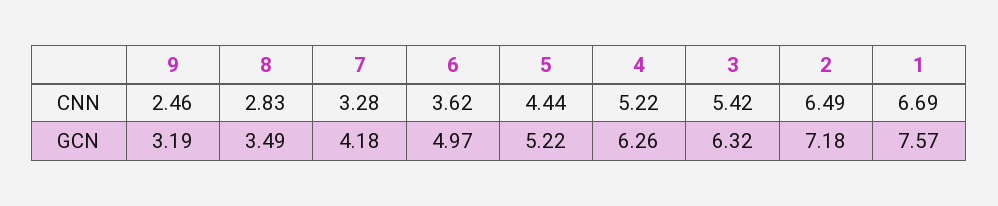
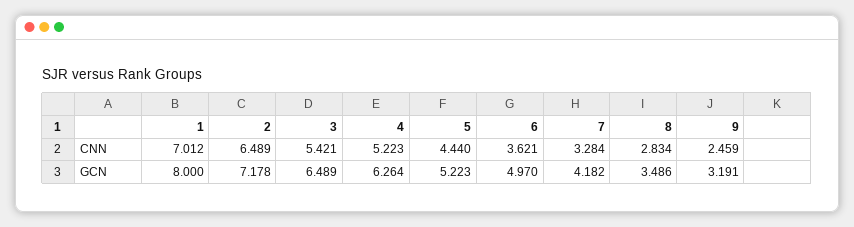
1, CNN: 6.69 -> 7.012
3, GCN: 6.32 -> 6.489
1, GCN: 7.57 -> 8

